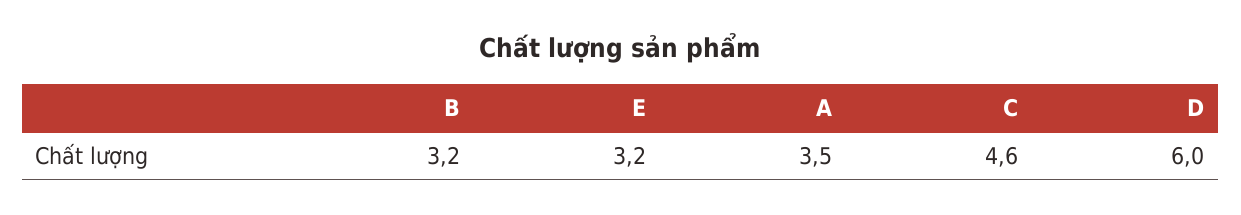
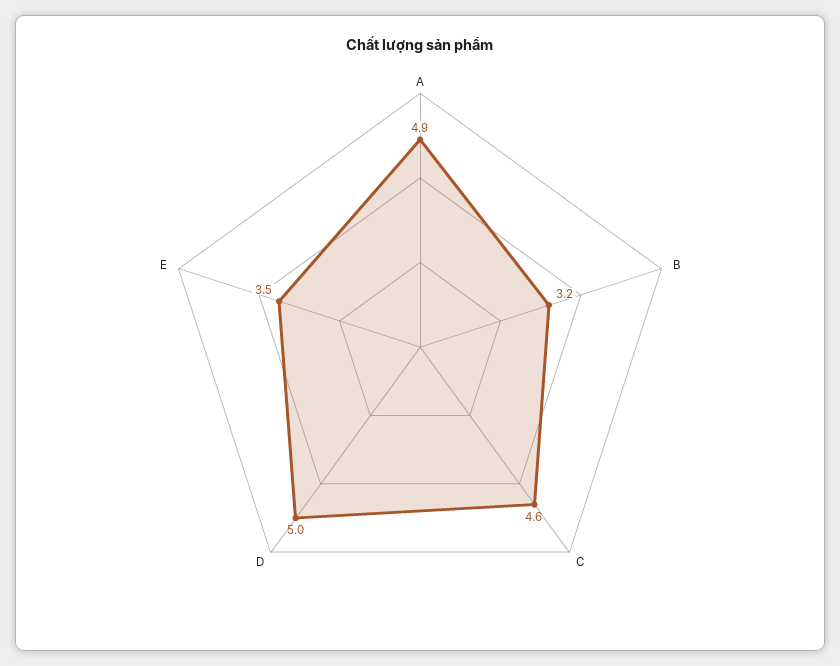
E: 3.2 -> 3.5
A: 3.5 -> 4.9
D: 6 -> 5

